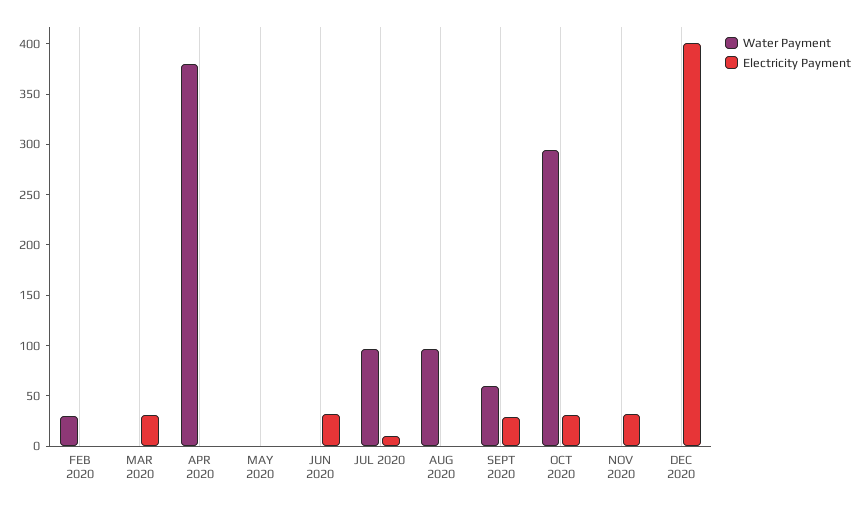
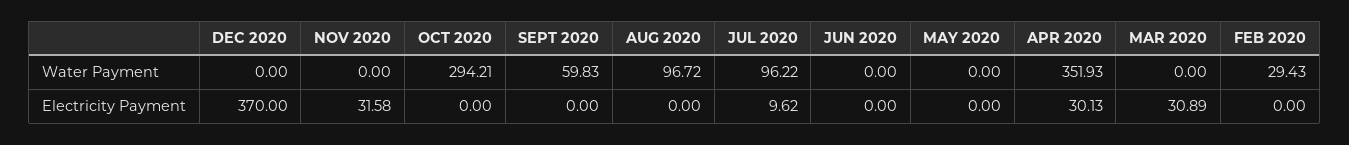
Water Payment, APR 2020: 380 -> 351.93
Electricity Payment, APR 2020: 0 -> 30.13
Electricity Payment, JUN 2020: 30 -> 0
Electricity Payment, SEPT 2020: 30 -> 0
Electricity Payment, OCT 2020: 30 -> 0
Electricity Payment, DEC 2020: 400 -> 370

